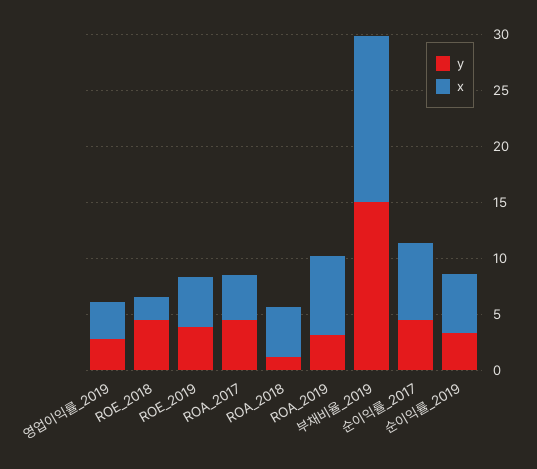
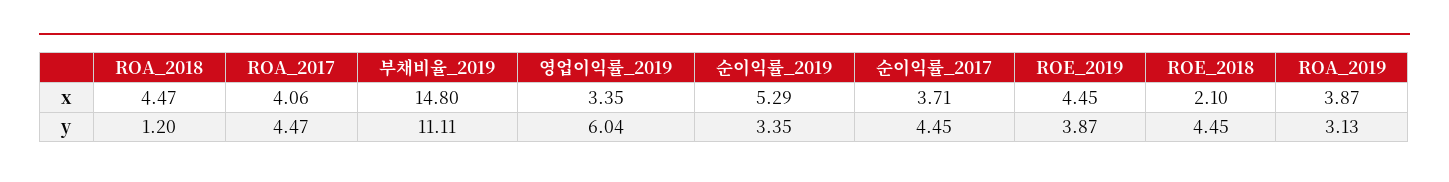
y, 영업이익률_2019: 3 -> 6.04
x, ROA_2019: 7 -> 3.87
y, 부채비율_2019: 15 -> 11.11
x, 순이익률_2017: 7 -> 3.71

